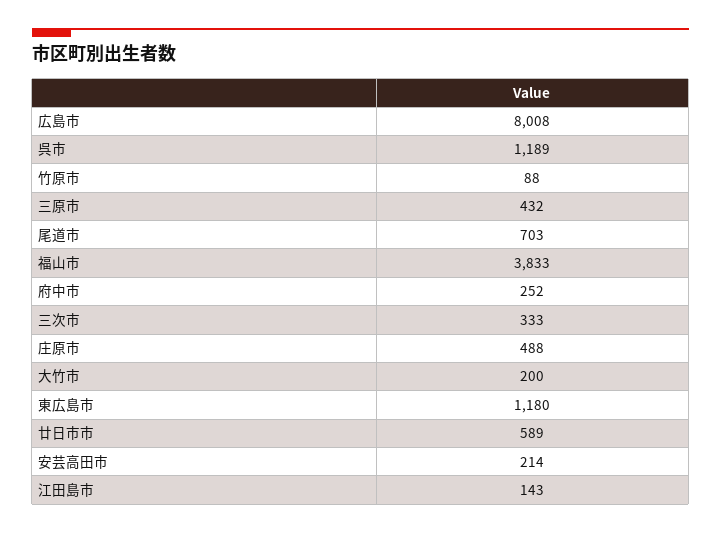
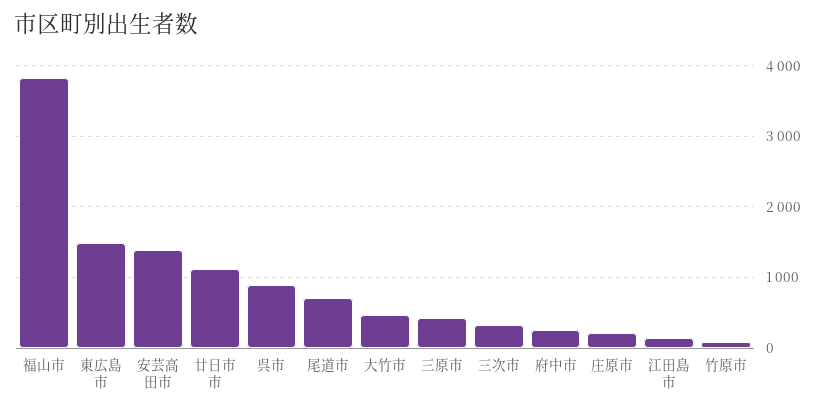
広島市: 8008 -> none
呉市: 1189 -> 900
庄原市: 488 -> 200
大竹市: 200 -> 500
東広島市: 1180 -> 1500
廿日市市: 589 -> 1100
安芸高田市: 214 -> 1400

